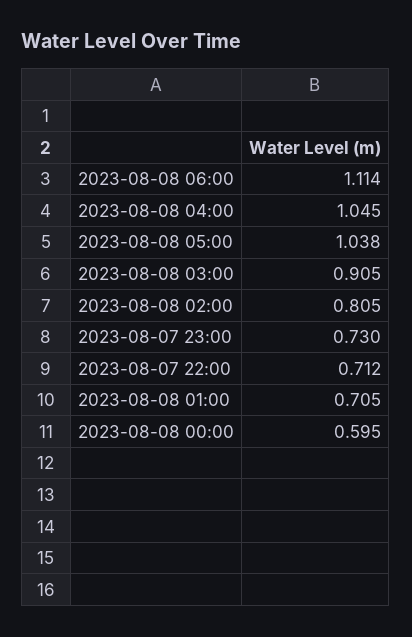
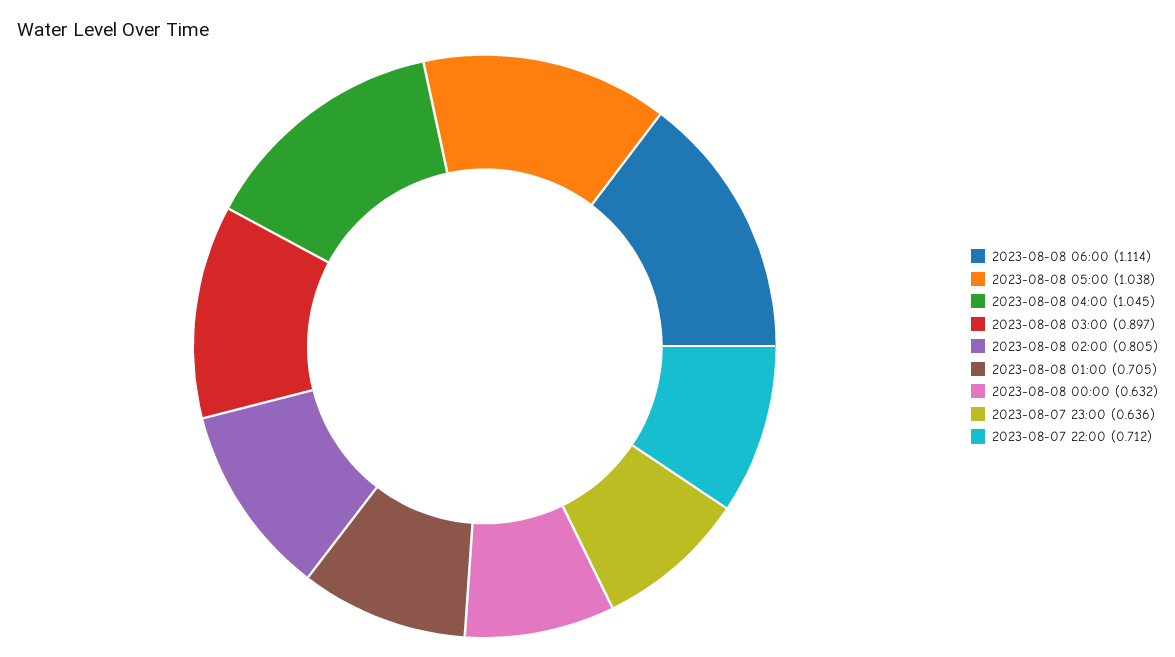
2023-08-08 03:00: 0.905 -> 0.897
2023-08-07 23:00: 0.73 -> 0.636
2023-08-08 00:00: 0.595 -> 0.632

